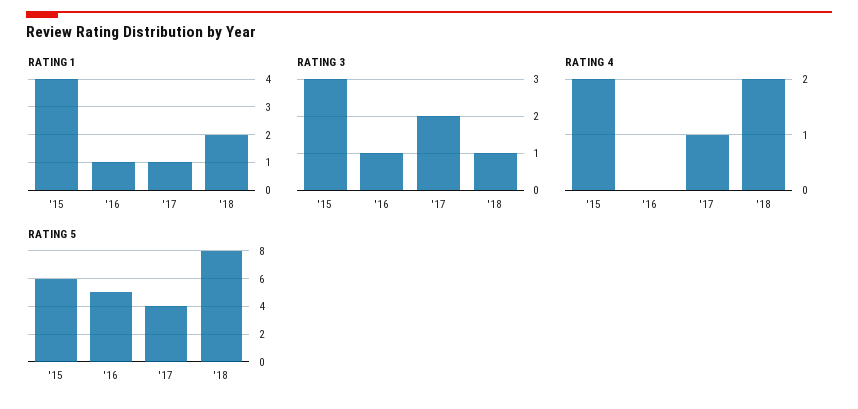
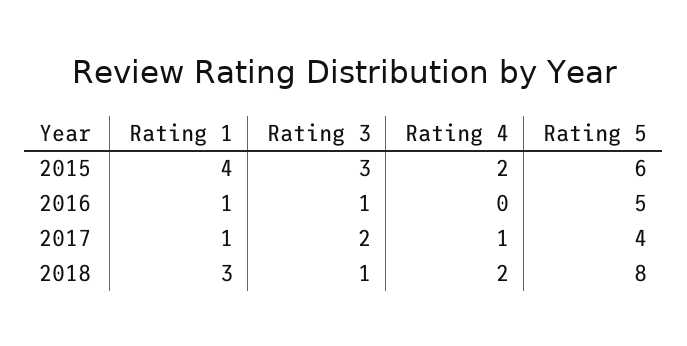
RATING 1, '18: 2 -> 3

